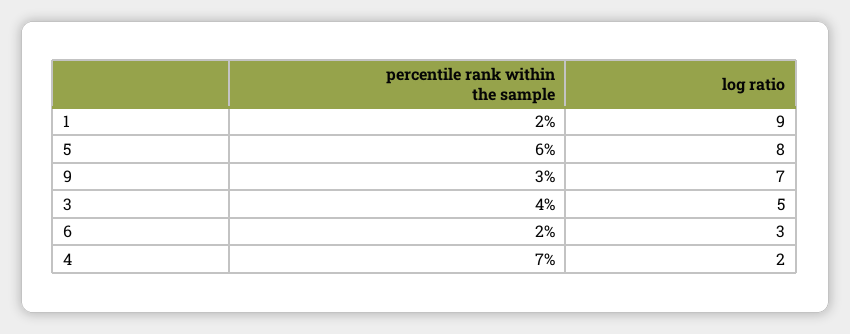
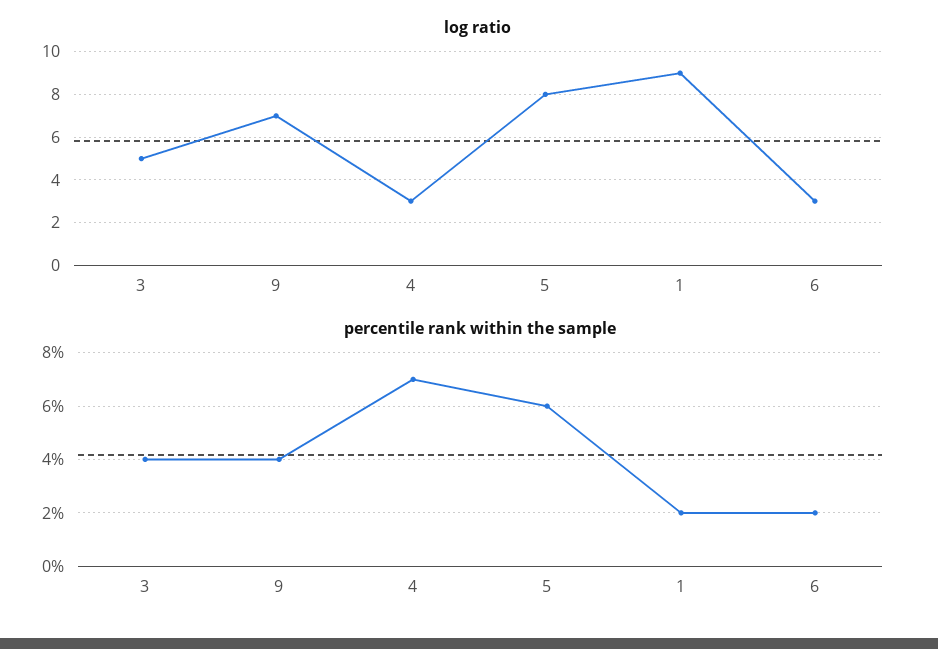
percentile rank within the sample, 9: 3 -> 4
log ratio, 4: 2 -> 3

